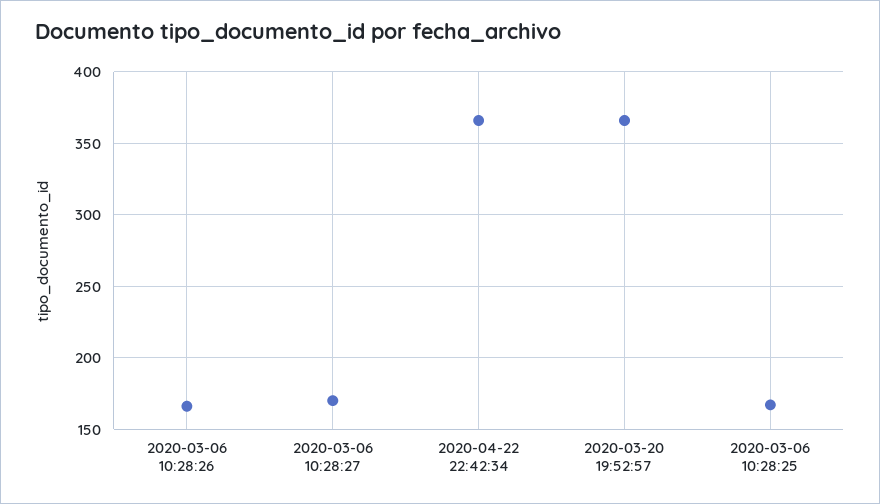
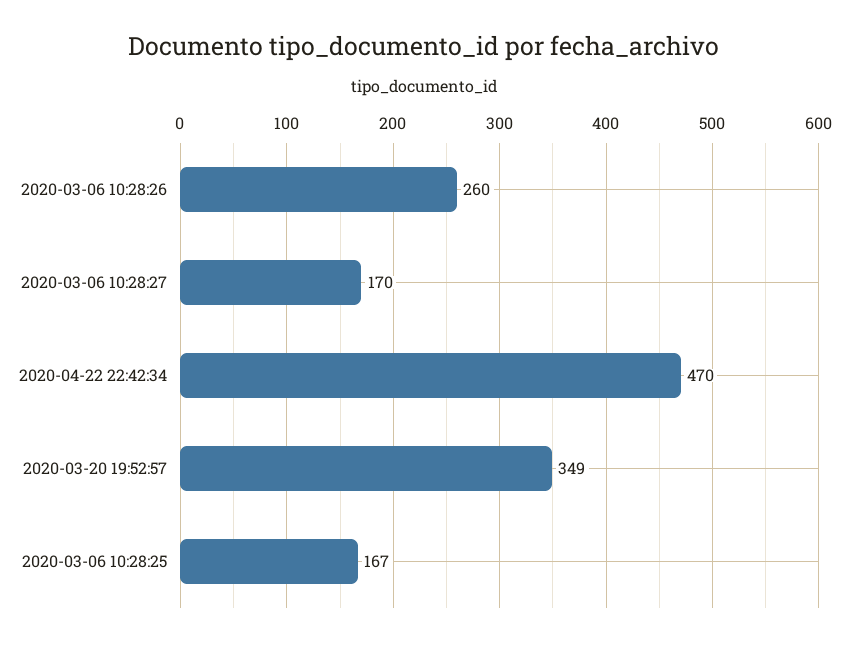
2020-03-06 10:28:26: 165 -> 260
2020-04-22 22:42:34: 365 -> 470
2020-03-20 19:52:57: 365 -> 349

